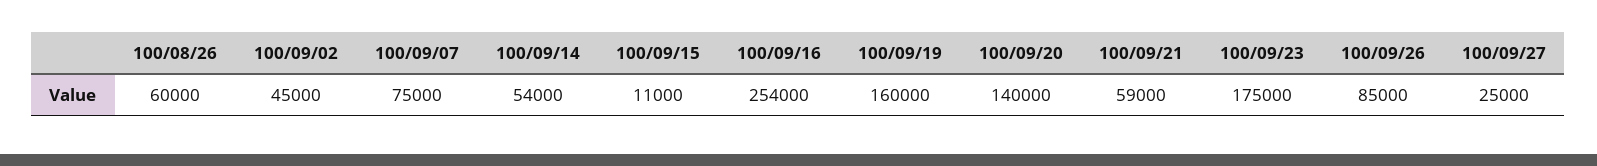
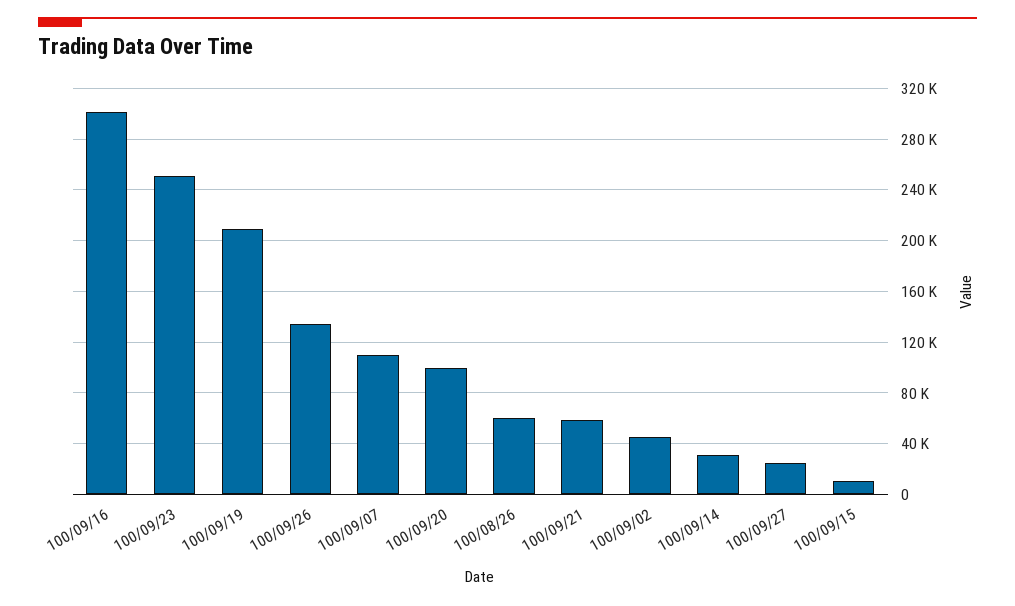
100/09/07: 75000 -> 110000
100/09/14: 54000 -> 30000
100/09/16: 254000 -> 300000
100/09/19: 160000 -> 210000
100/09/20: 140000 -> 100000
100/09/23: 175000 -> 250000
100/09/26: 85000 -> 135000

